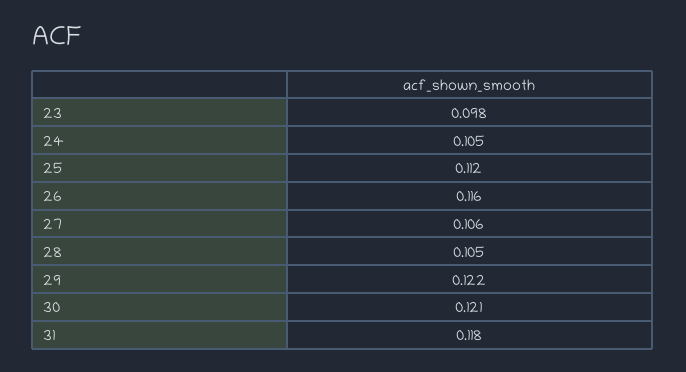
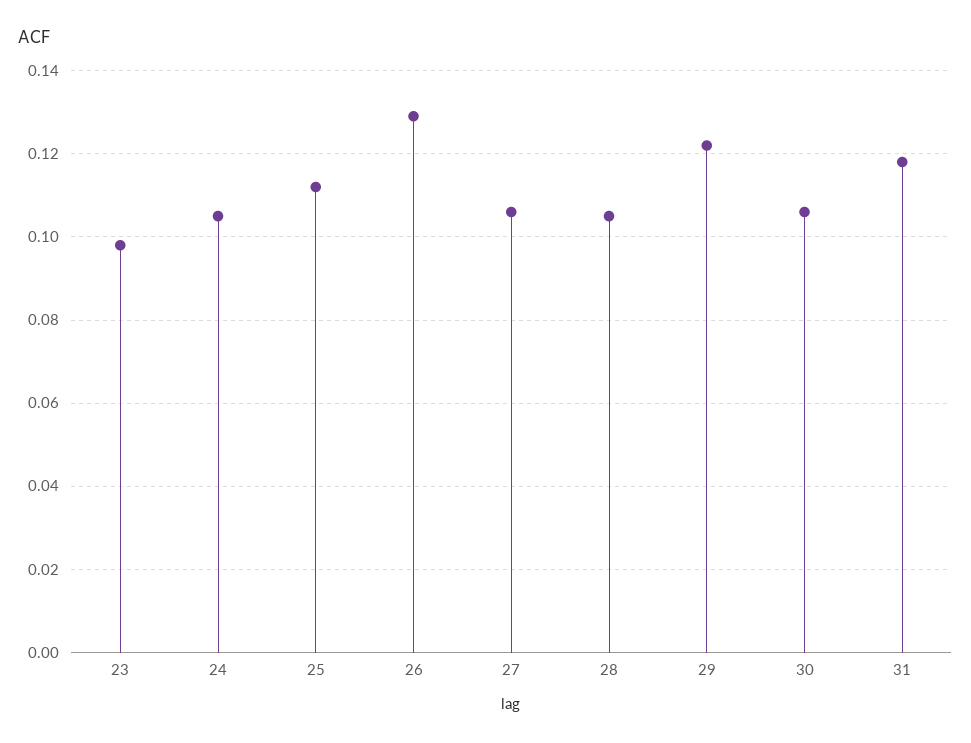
26: 0.116 -> 0.13
30: 0.121 -> 0.105

